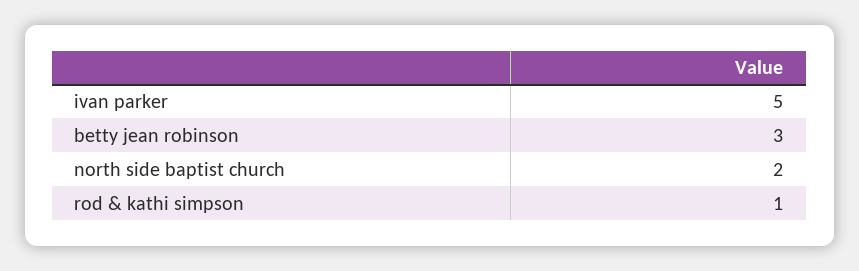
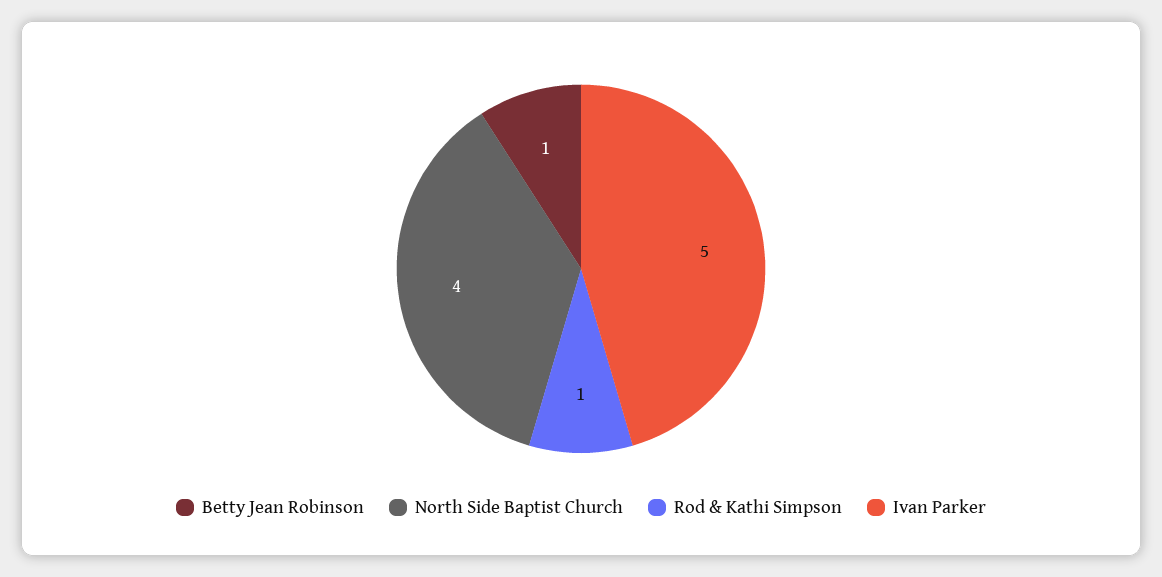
betty jean robinson: 3 -> 1
north side baptist church: 2 -> 4

